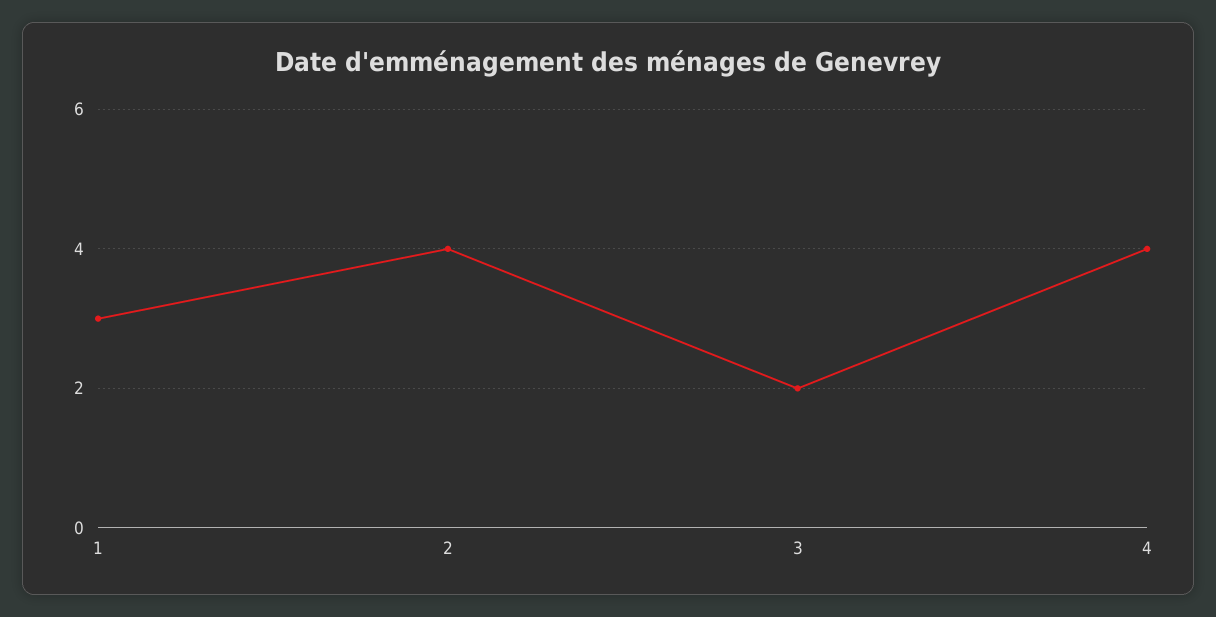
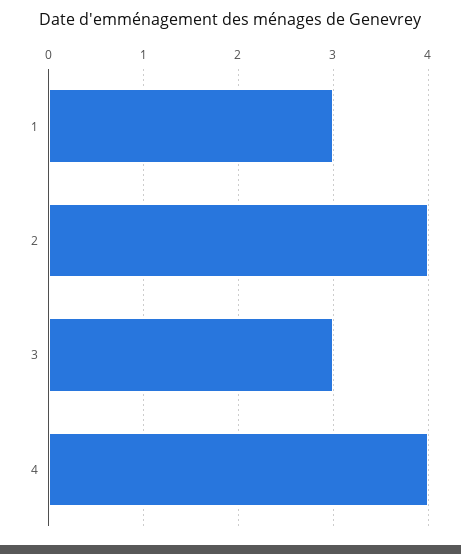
3: 2 -> 3

